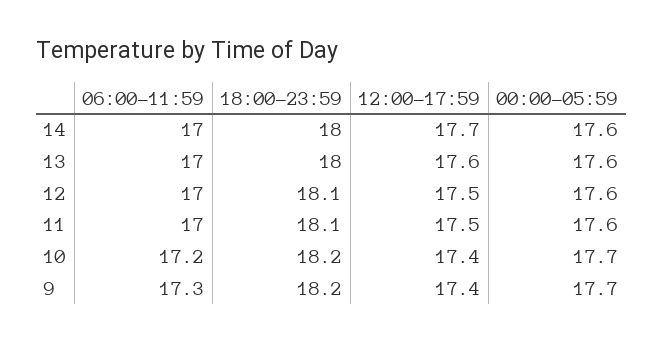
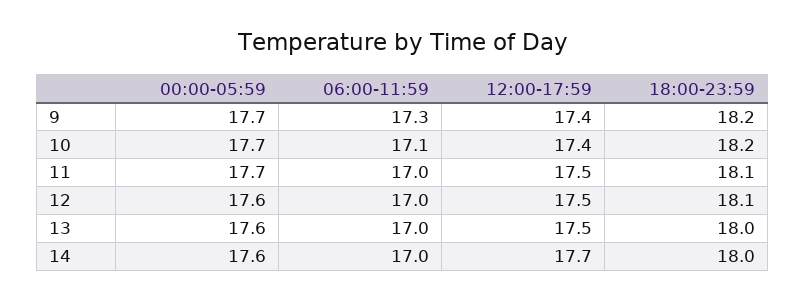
12:00-17:59, 13: 17.6 -> 17.5
00:00-05:59, 11: 17.6 -> 17.7
06:00-11:59, 10: 17.2 -> 17.1

